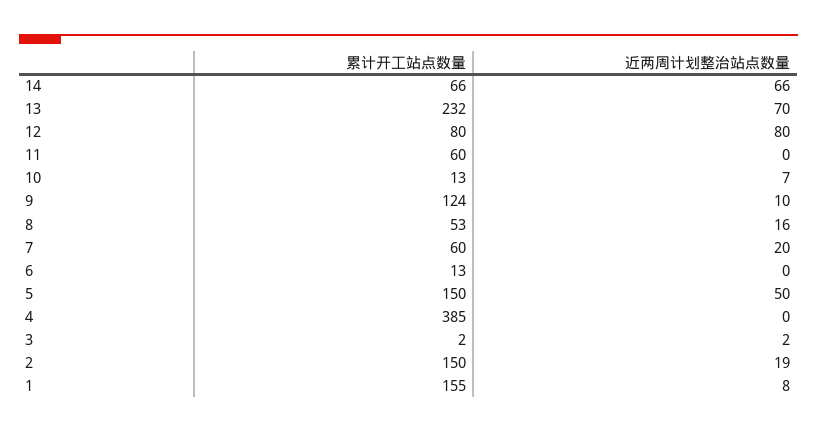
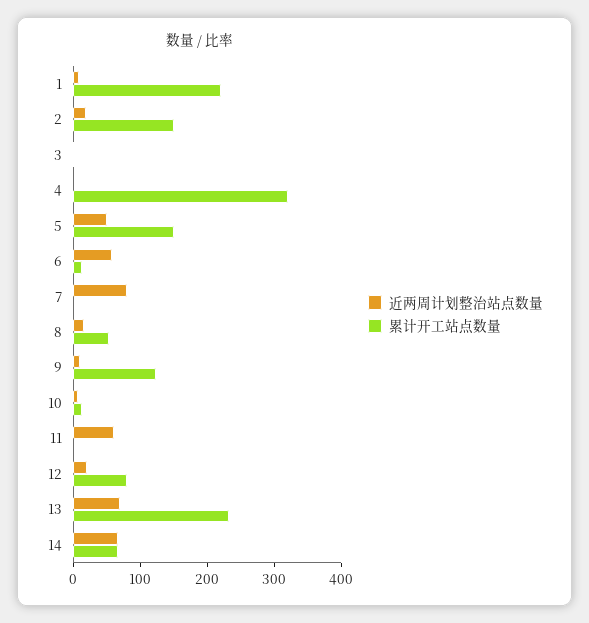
近两周计划整治站点数量, 12: 80 -> 20
累计开工站点数量, 11: 60 -> 0
近两周计划整治站点数量, 11: 0 -> 60
累计开工站点数量, 7: 60 -> 0
近两周计划整治站点数量, 7: 20 -> 80
近两周计划整治站点数量, 6: 0 -> 60
累计开工站点数量, 4: 385 -> 320
累计开工站点数量, 1: 155 -> 220

